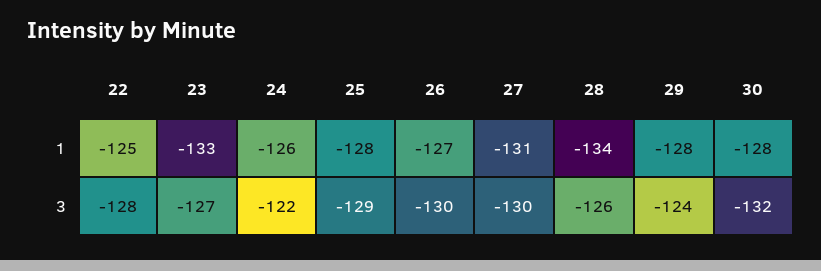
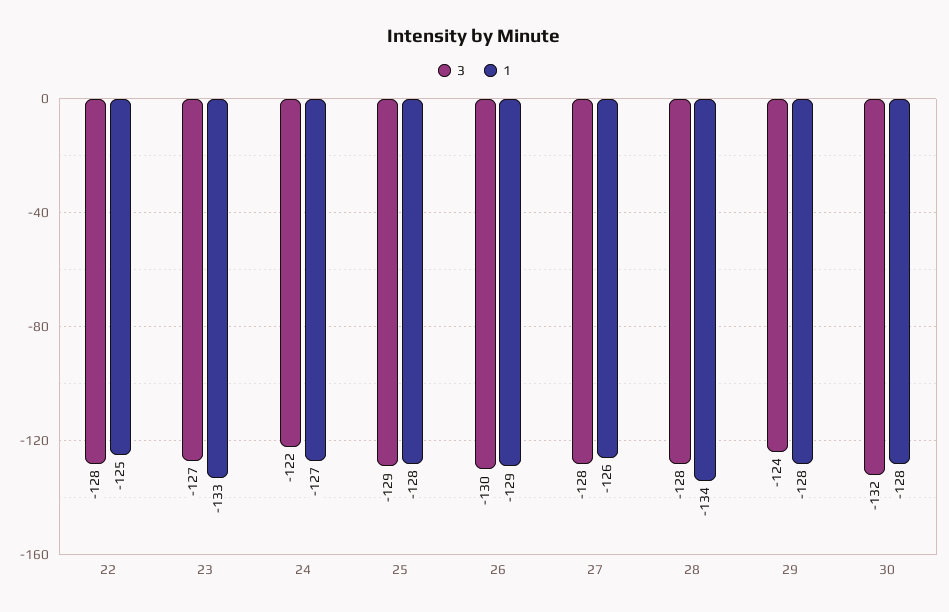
1, 24: -126 -> -127
1, 26: -127 -> -129
1, 27: -131 -> -126
3, 27: -130 -> -128
3, 28: -126 -> -128

